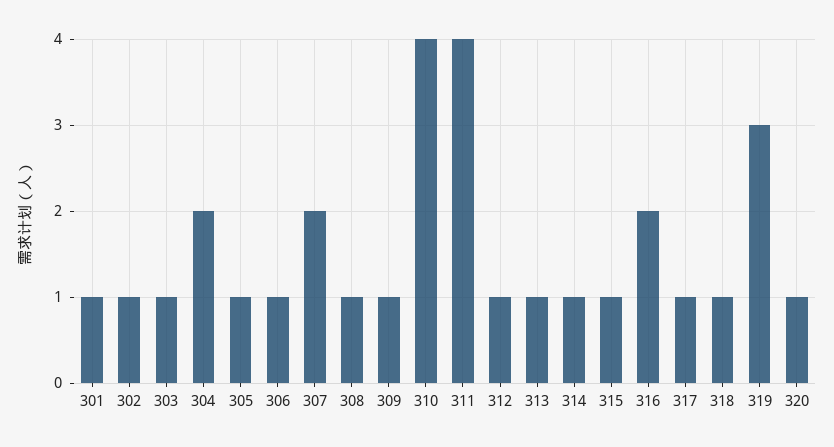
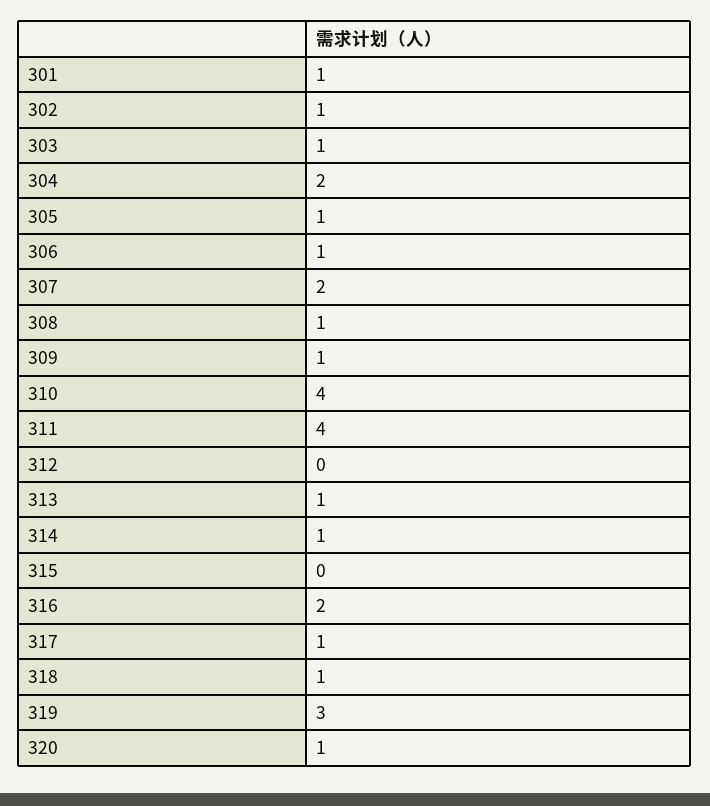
312: 1 -> 0
315: 1 -> 0

